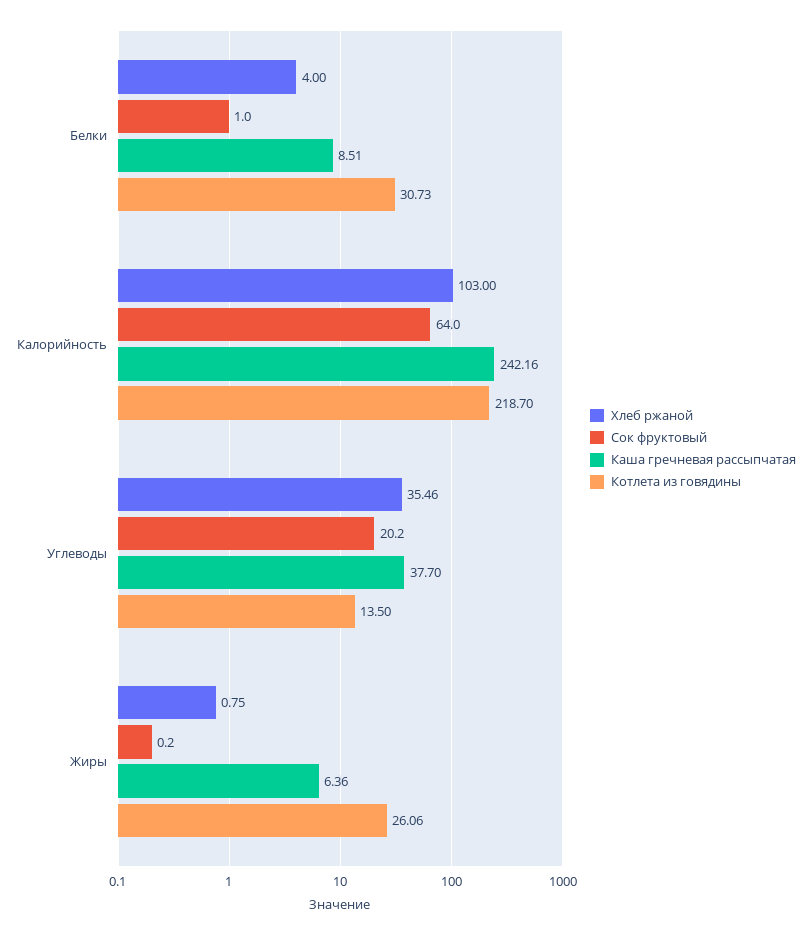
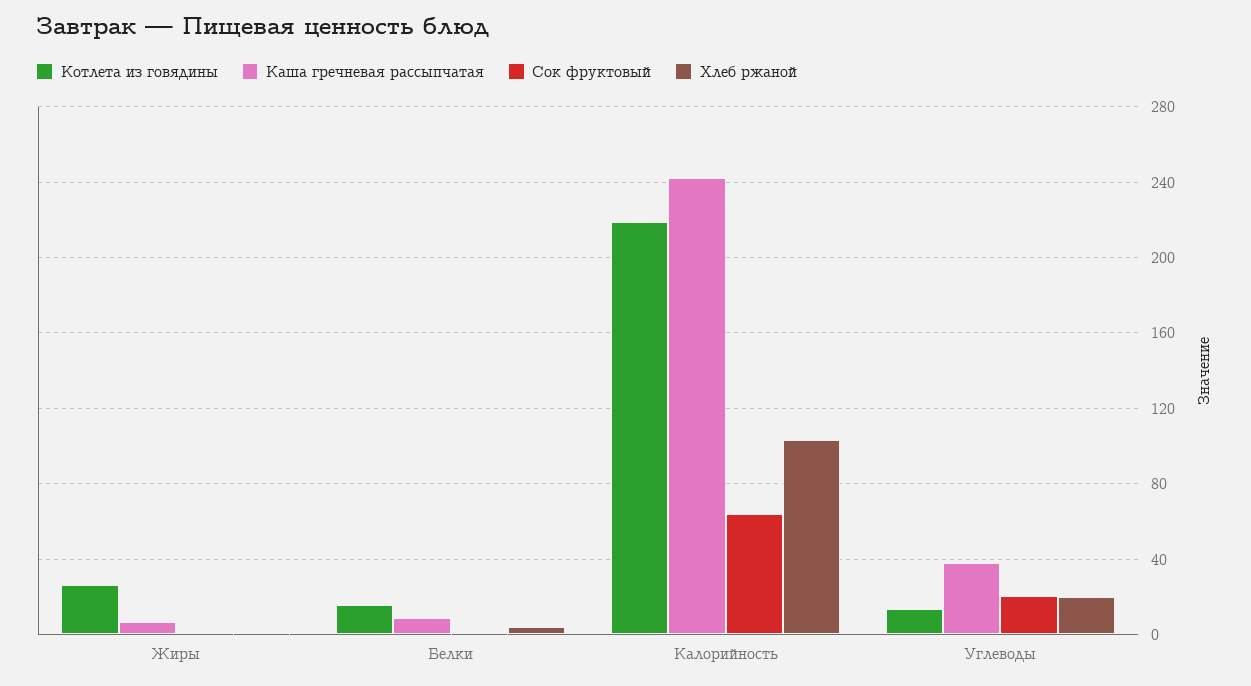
Котлета из говядины, Белки: 30.73 -> 15
Хлеб ржаной, Углеводы: 35.46 -> 20

